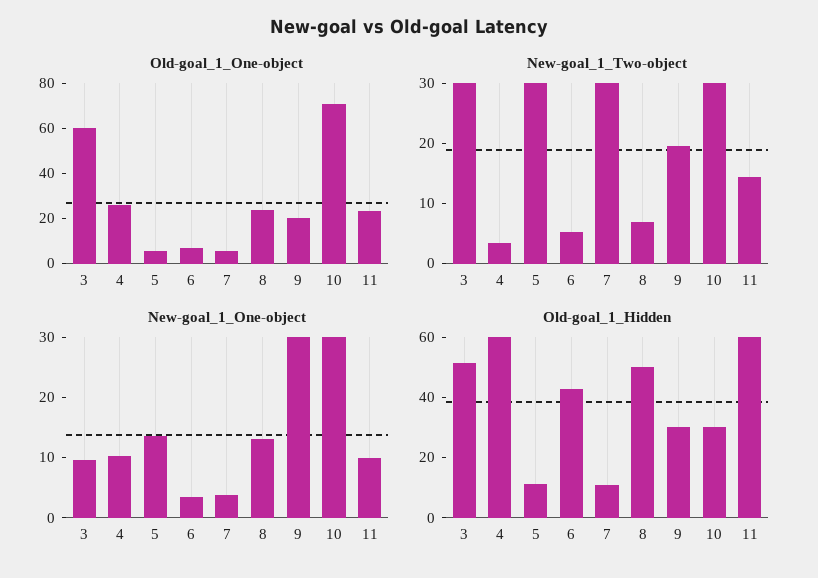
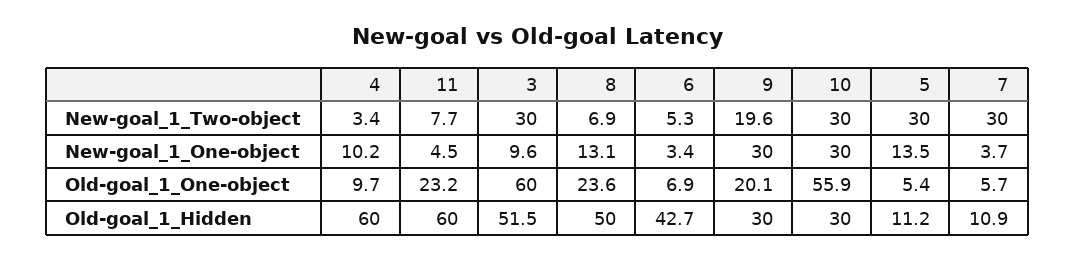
Old-goal_1_One-object, 4: 25 -> 9.7
Old-goal_1_One-object, 10: 70 -> 55.9
New-goal_1_Two-object, 11: 14 -> 7.7
New-goal_1_One-object, 11: 10 -> 4.5

